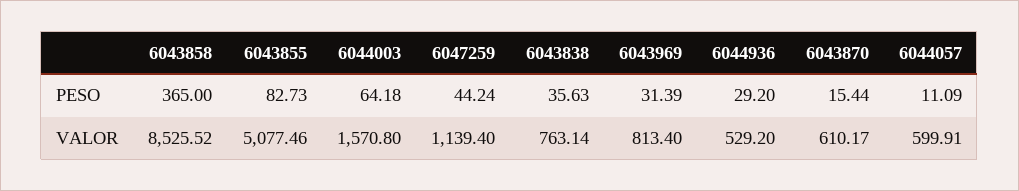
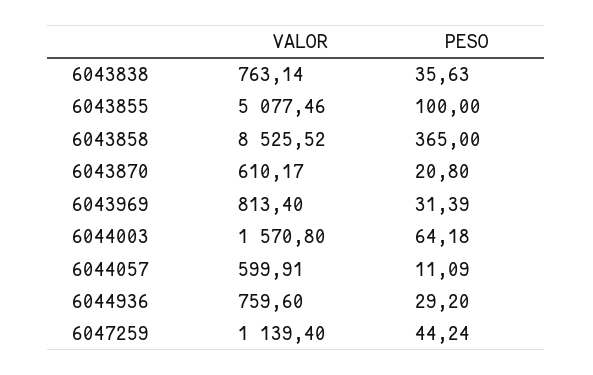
6043855, PESO: 82.73 -> 100
6043870, PESO: 15.44 -> 20.8
6044936, VALOR: 529.2 -> 759.6

